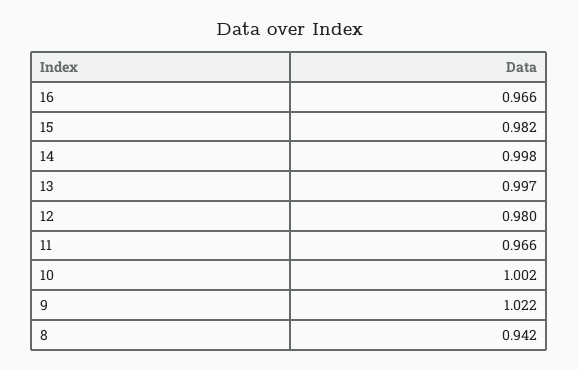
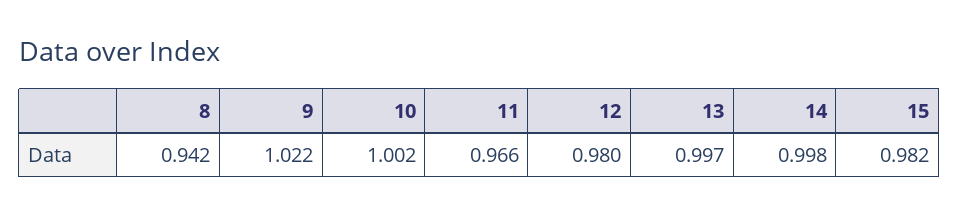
16: 0.966 -> none

